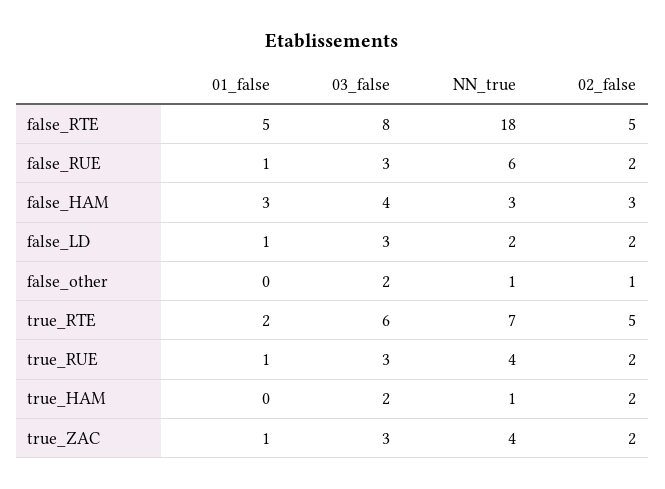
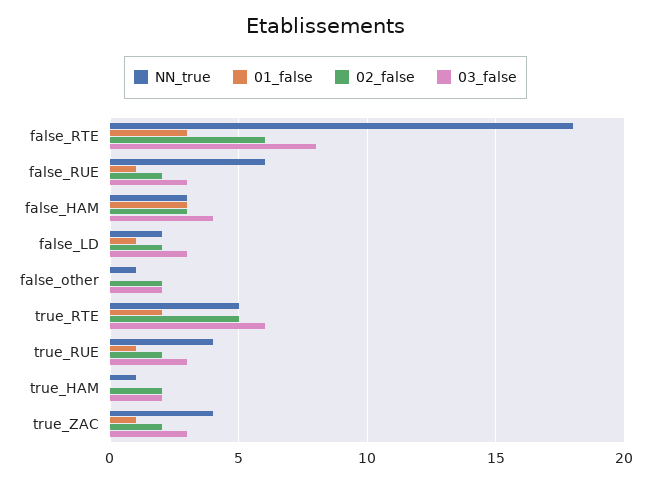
01_false, false_RTE: 5 -> 3
02_false, false_RTE: 5 -> 6
02_false, false_other: 1 -> 2
NN_true, true_RTE: 7 -> 5

